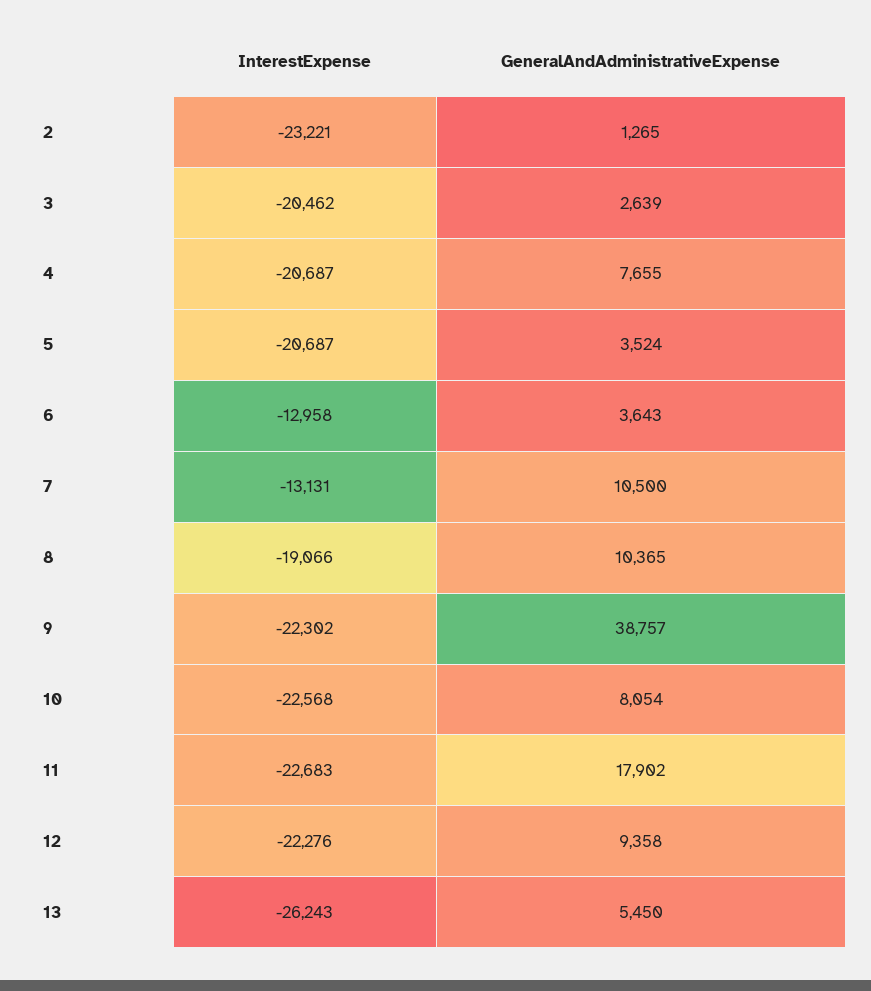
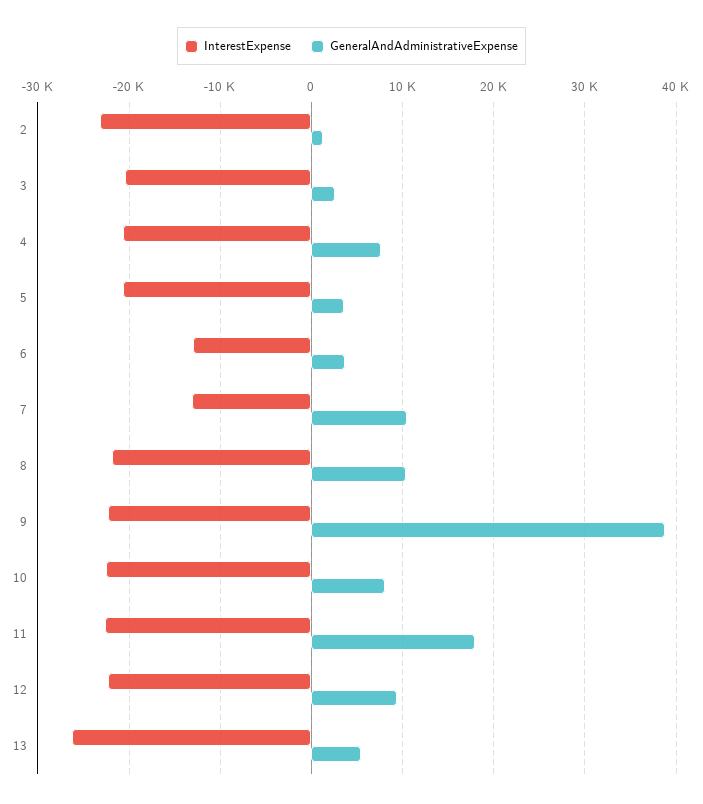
InterestExpense, 8: -19066 -> -22000

